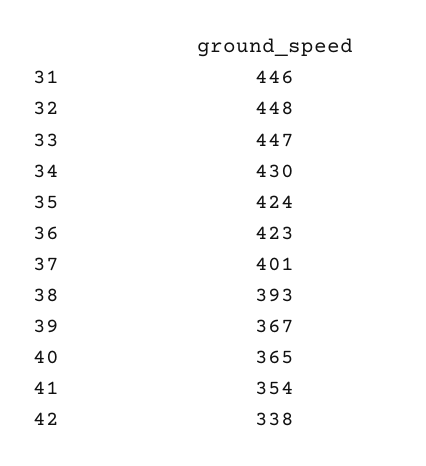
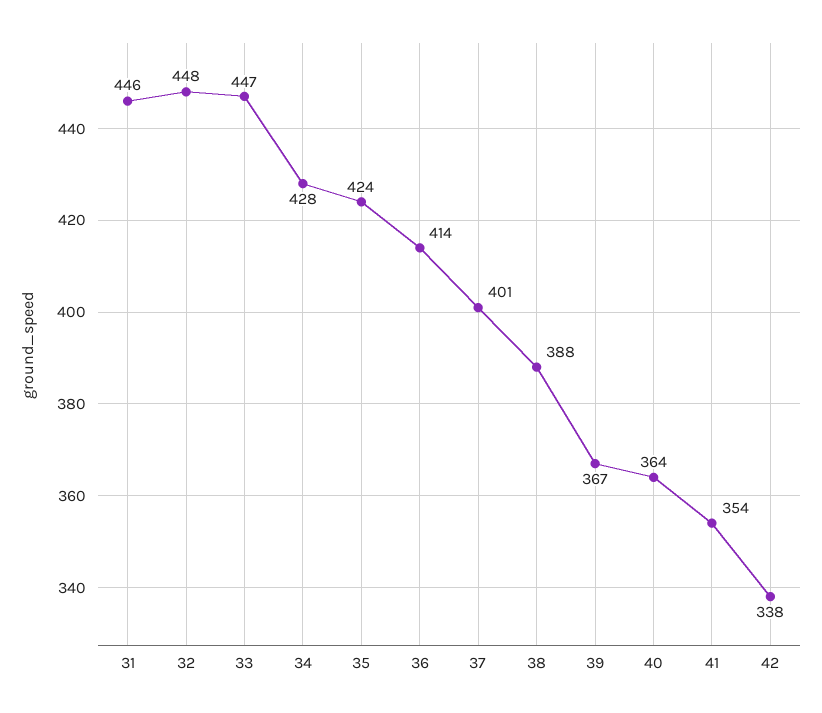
34: 430 -> 428
36: 423 -> 414
38: 393 -> 388
40: 365 -> 364

